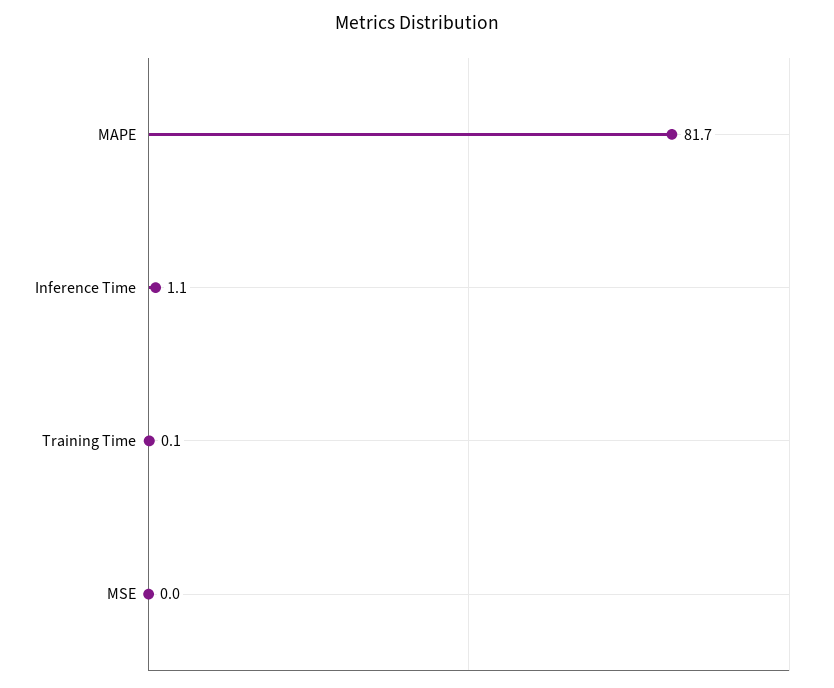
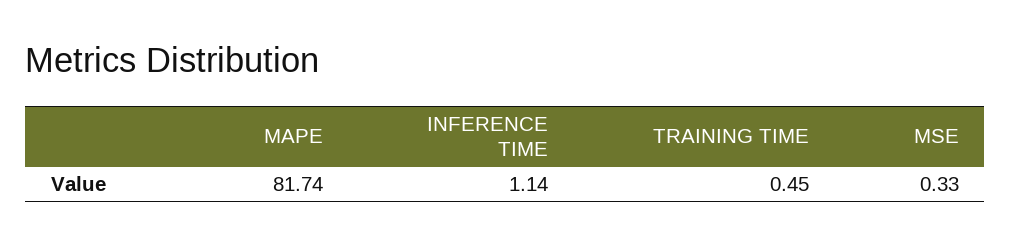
Training Time: 0.1 -> 0.45
MSE: 0 -> 0.33

